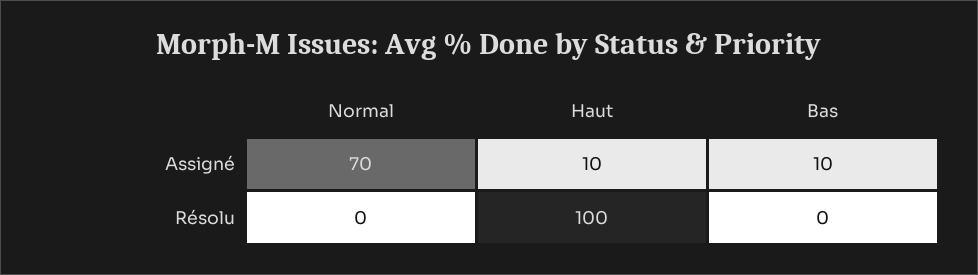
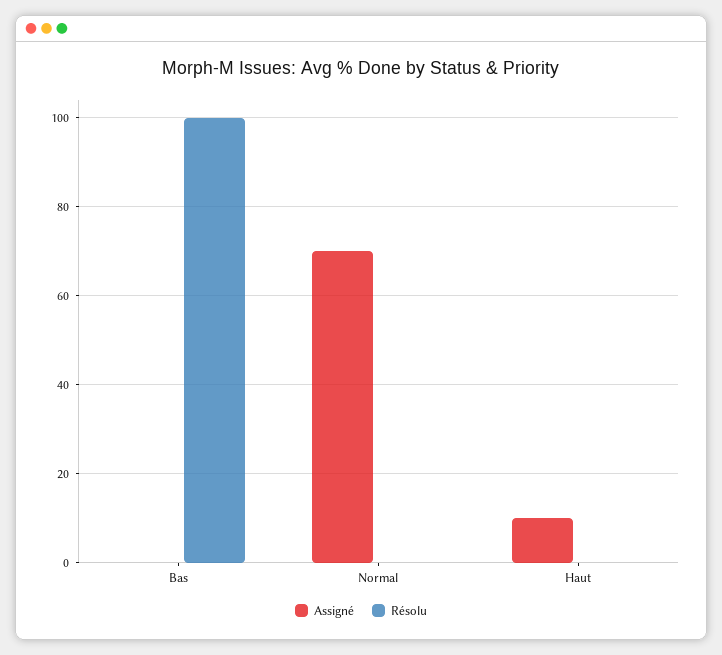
Assigné, Bas: 10 -> 0
Résolu, Haut: 100 -> 0
Résolu, Bas: 0 -> 100

